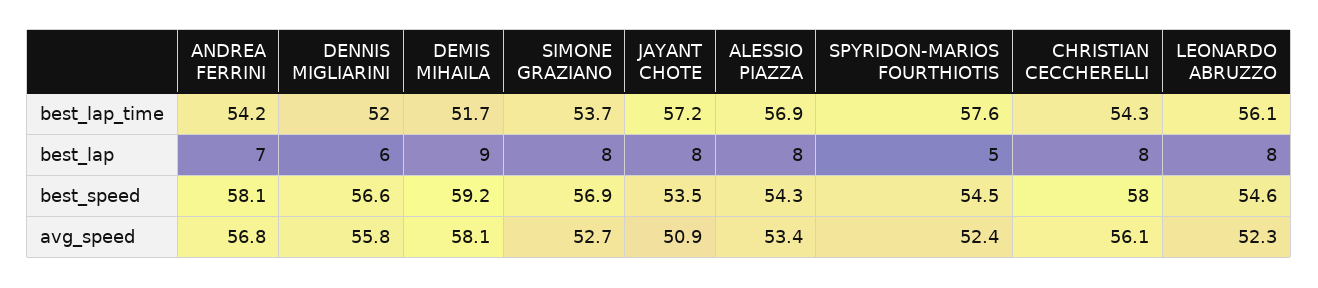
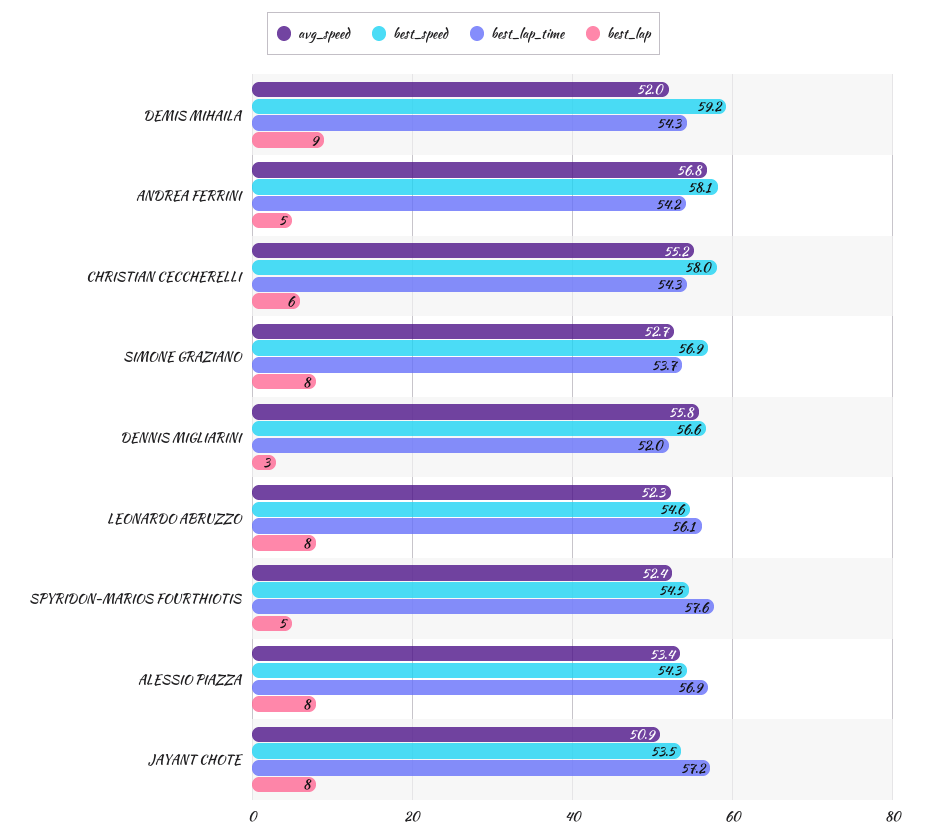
best_lap_time, DEMIS MIHAILA: 51.7 -> 54.3
best_lap, ANDREA FERRINI: 7 -> 5
best_lap, DENNIS MIGLIARINI: 6 -> 3
best_lap, CHRISTIAN CECCHERELLI: 8 -> 6
avg_speed, DEMIS MIHAILA: 58.1 -> 52
avg_speed, CHRISTIAN CECCHERELLI: 56.1 -> 55.2

